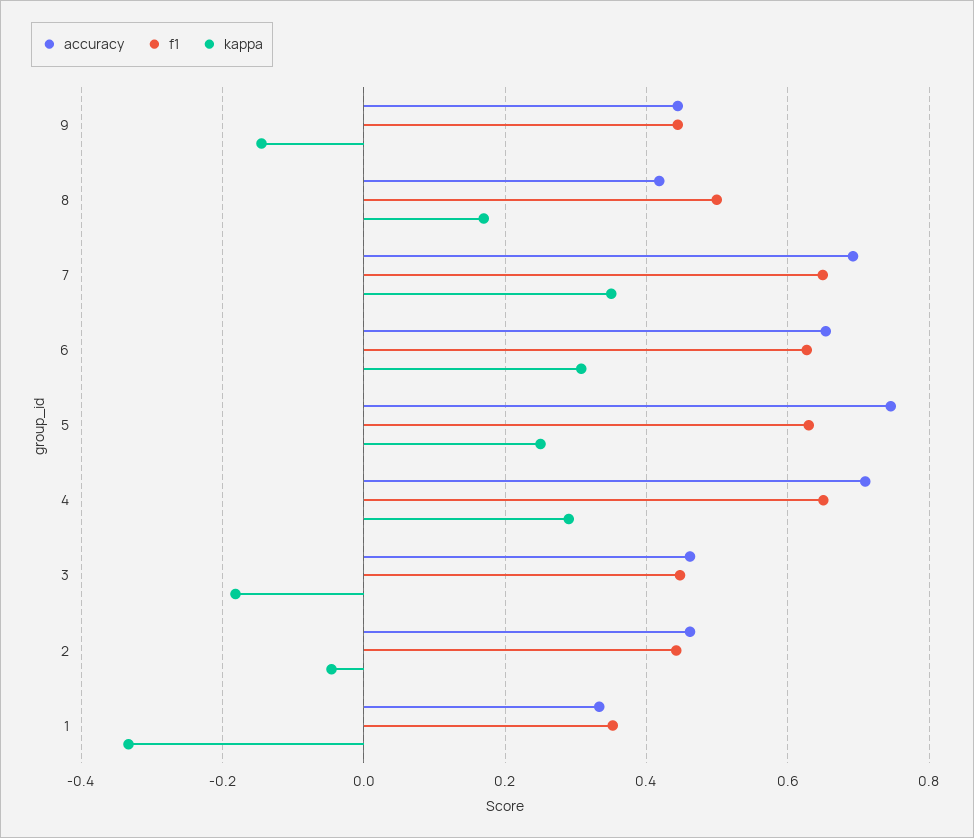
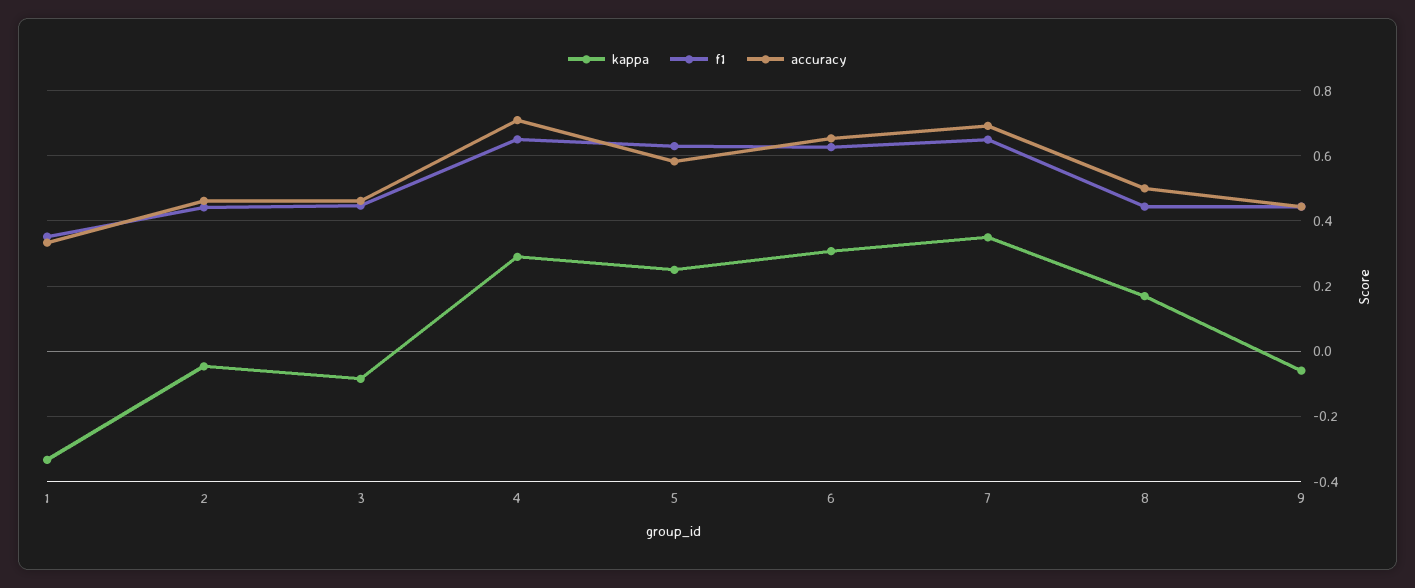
kappa, 9: -0.14 -> -0.06
accuracy, 8: 0.42 -> 0.5
f1, 8: 0.5 -> 0.44
accuracy, 5: 0.74 -> 0.58
kappa, 3: -0.18 -> -0.08

